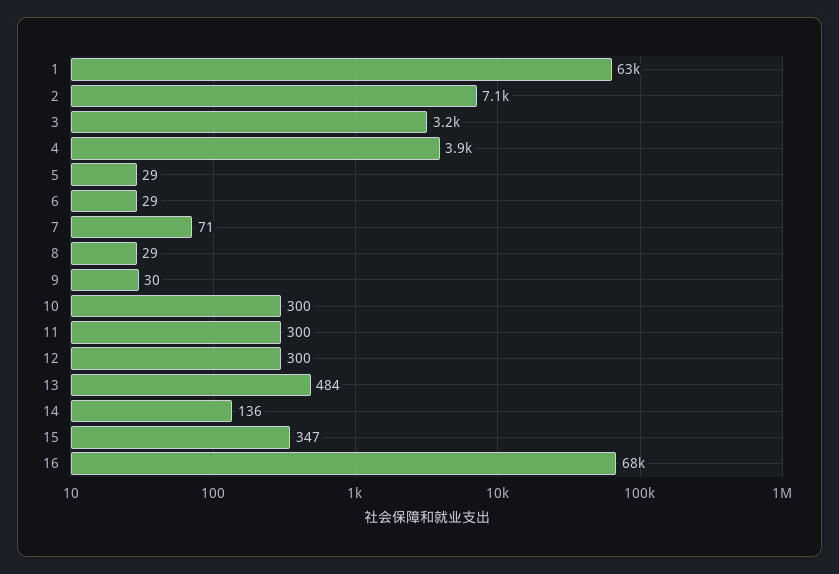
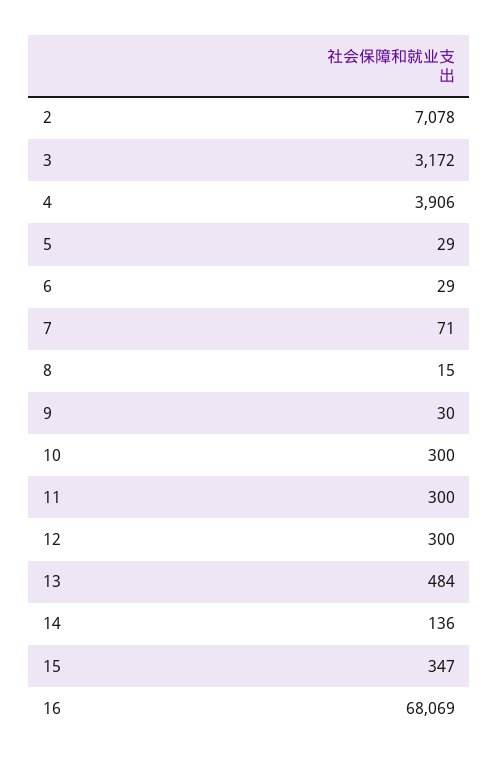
1: 63000 -> none
8: 29 -> 15

